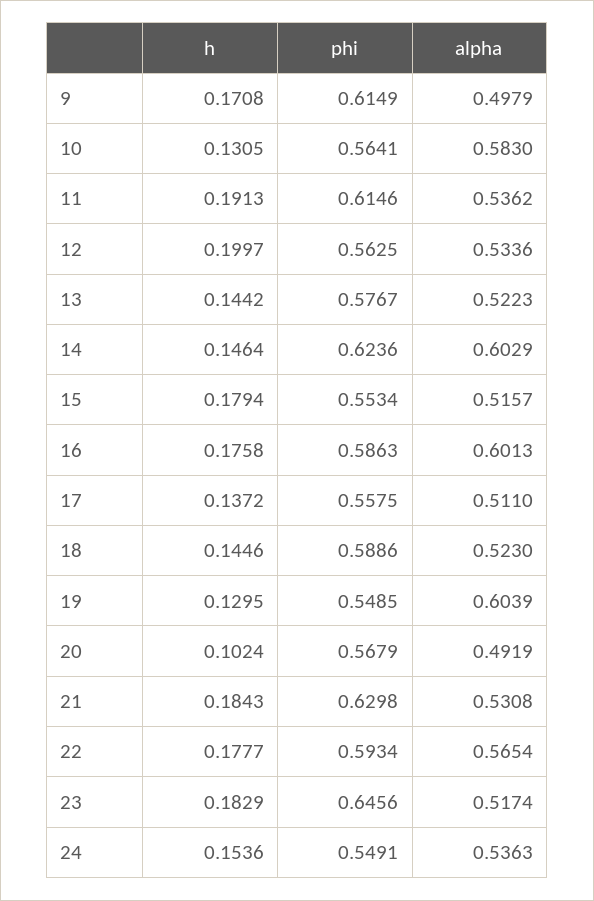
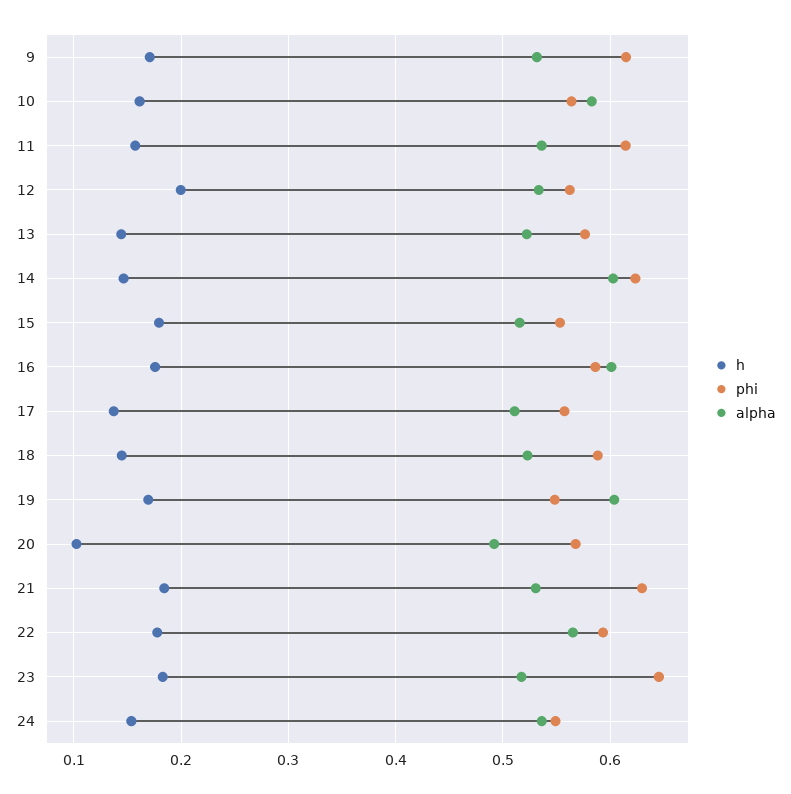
alpha, 9: 0.4979 -> 0.53
h, 10: 0.1305 -> 0.16
h, 11: 0.1913 -> 0.16
h, 19: 0.1295 -> 0.17

